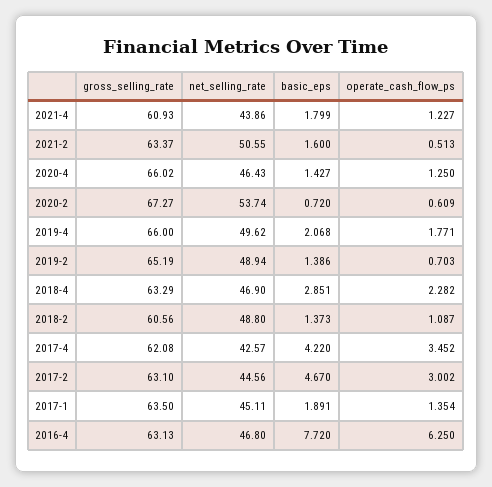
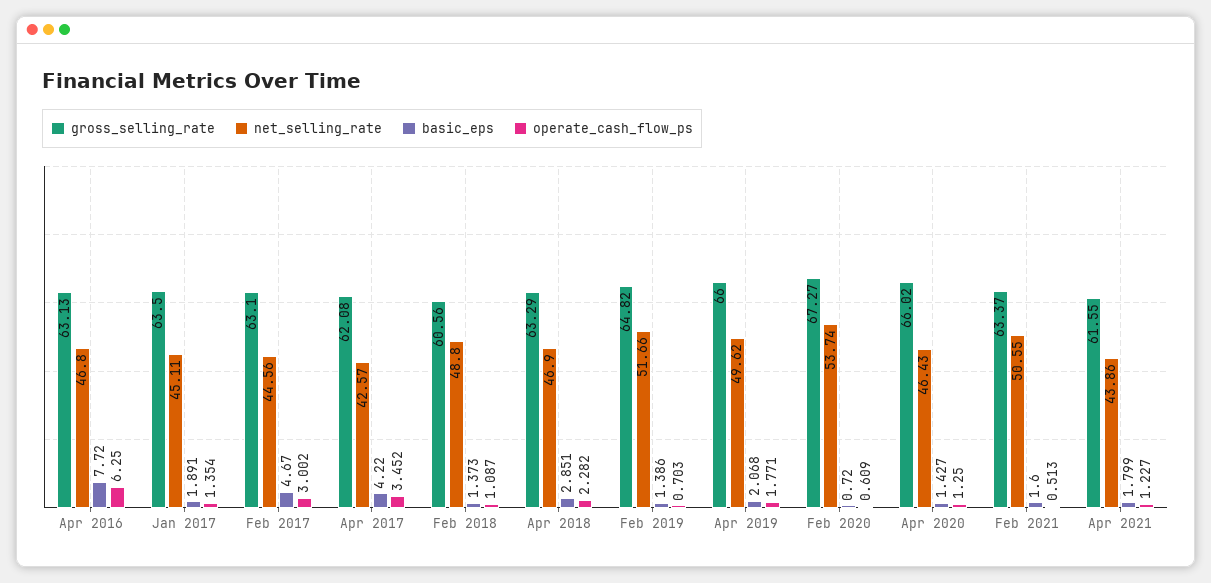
gross_selling_rate, 2021-4: 60.93 -> 61.55
gross_selling_rate, 2019-2: 65.19 -> 64.82
net_selling_rate, 2019-2: 48.94 -> 51.66

